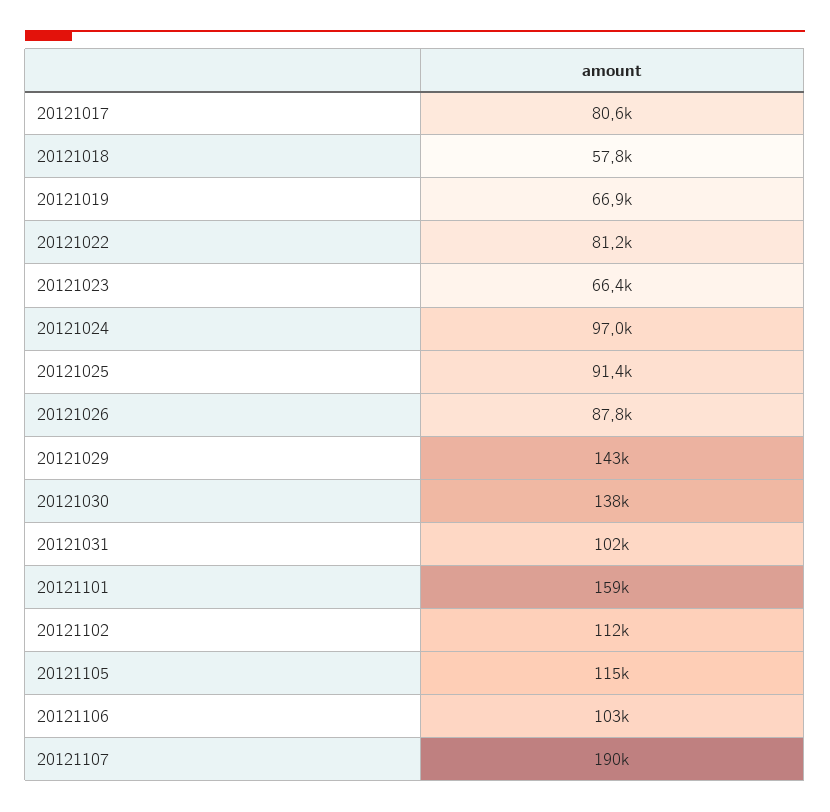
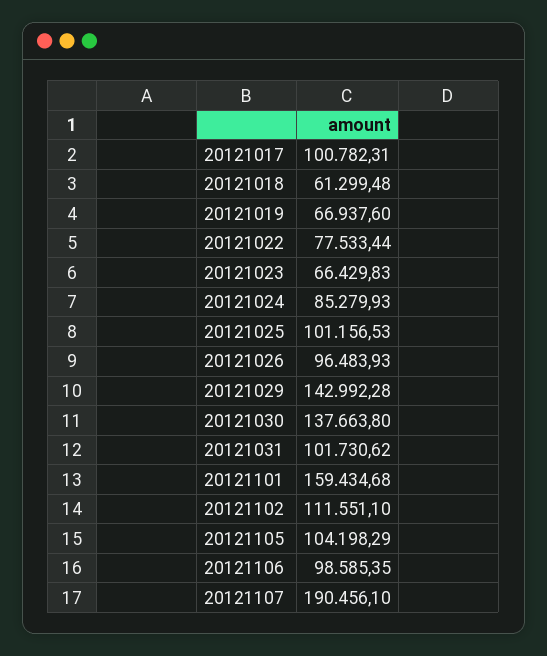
20121017: 80600 -> 100782.31
20121018: 57800 -> 61299.48
20121022: 81200 -> 77533.44
20121024: 97000 -> 85279.93
20121025: 91400 -> 101156.53
20121026: 87800 -> 96483.93
20121105: 115000 -> 104198.29
20121106: 103000 -> 98585.35

